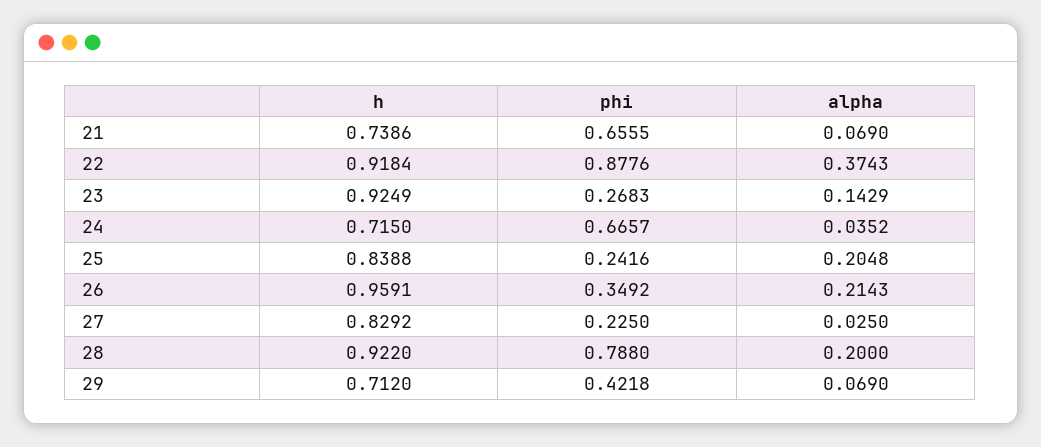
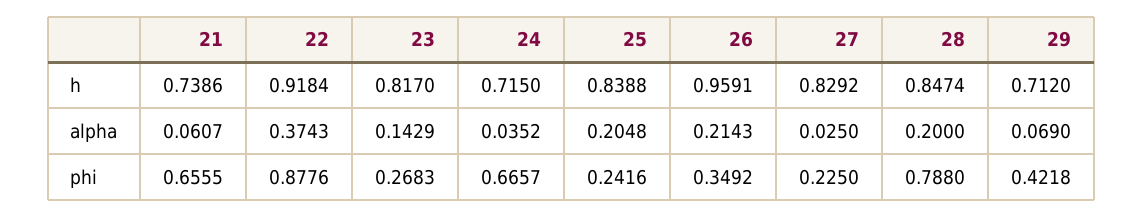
alpha, 21: 0.069 -> 0.0607
h, 23: 0.9249 -> 0.817
h, 28: 0.922 -> 0.8474

